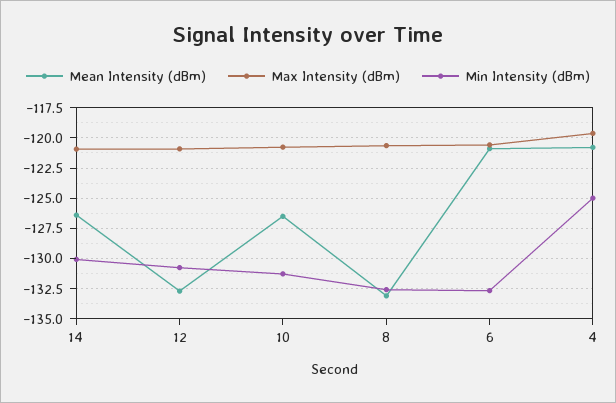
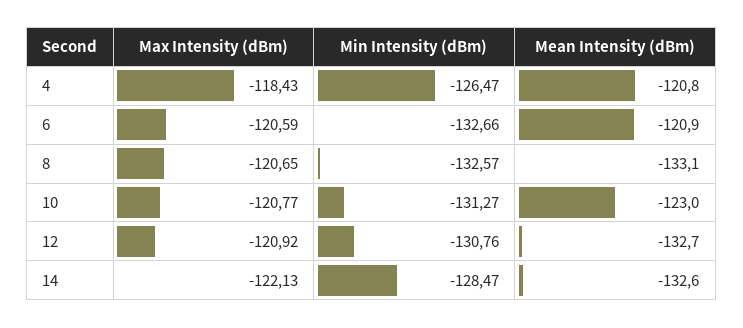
Mean Intensity (dBm), 14: -126.5 -> -132.6
Max Intensity (dBm), 14: -121 -> -122.13
Min Intensity (dBm), 14: -130 -> -128.47
Mean Intensity (dBm), 10: -126.5 -> -123
Max Intensity (dBm), 4: -119.5 -> -118.43
Min Intensity (dBm), 4: -125 -> -126.47

